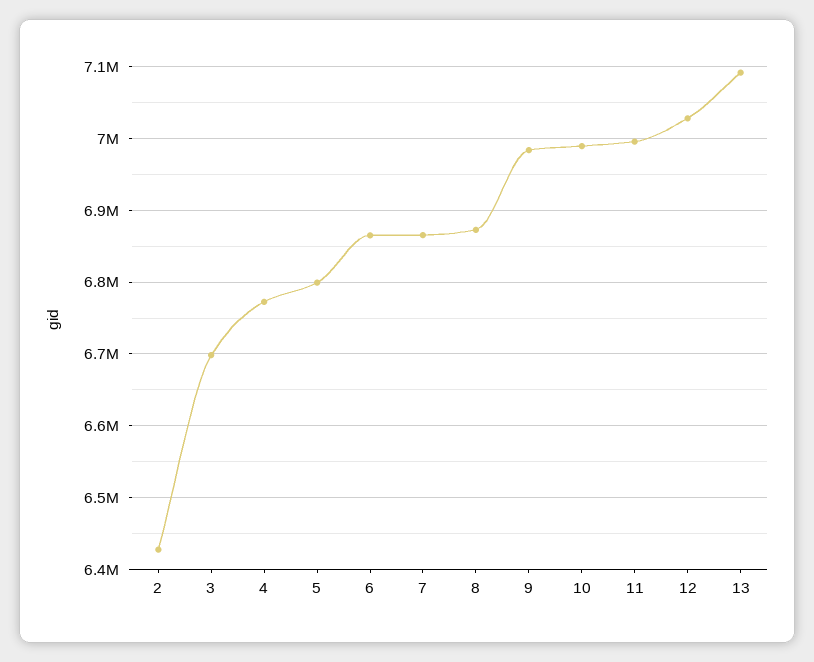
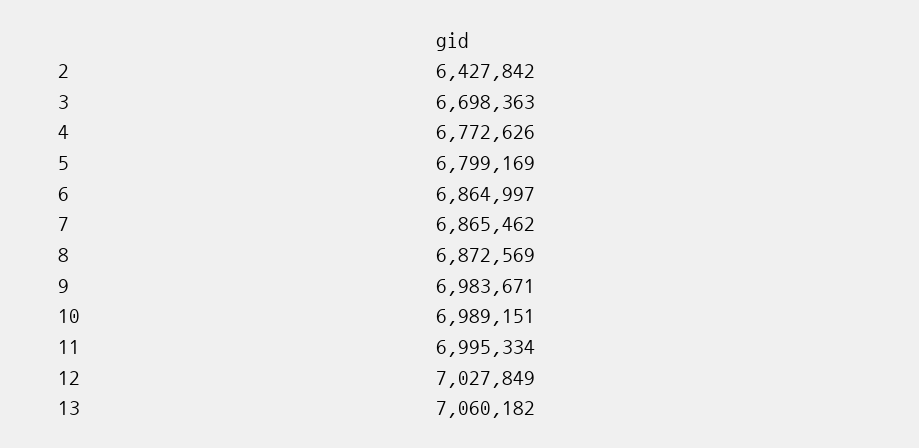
13: 7090000 -> 7060182

